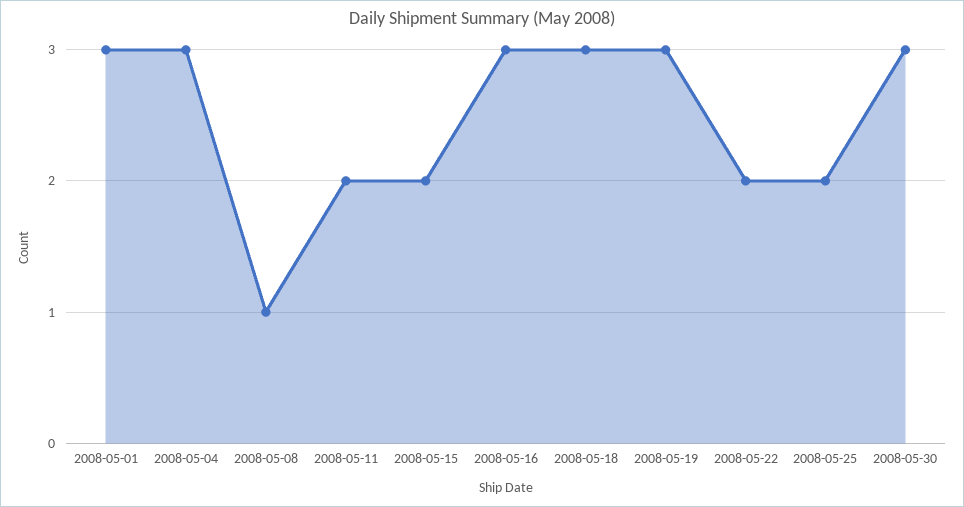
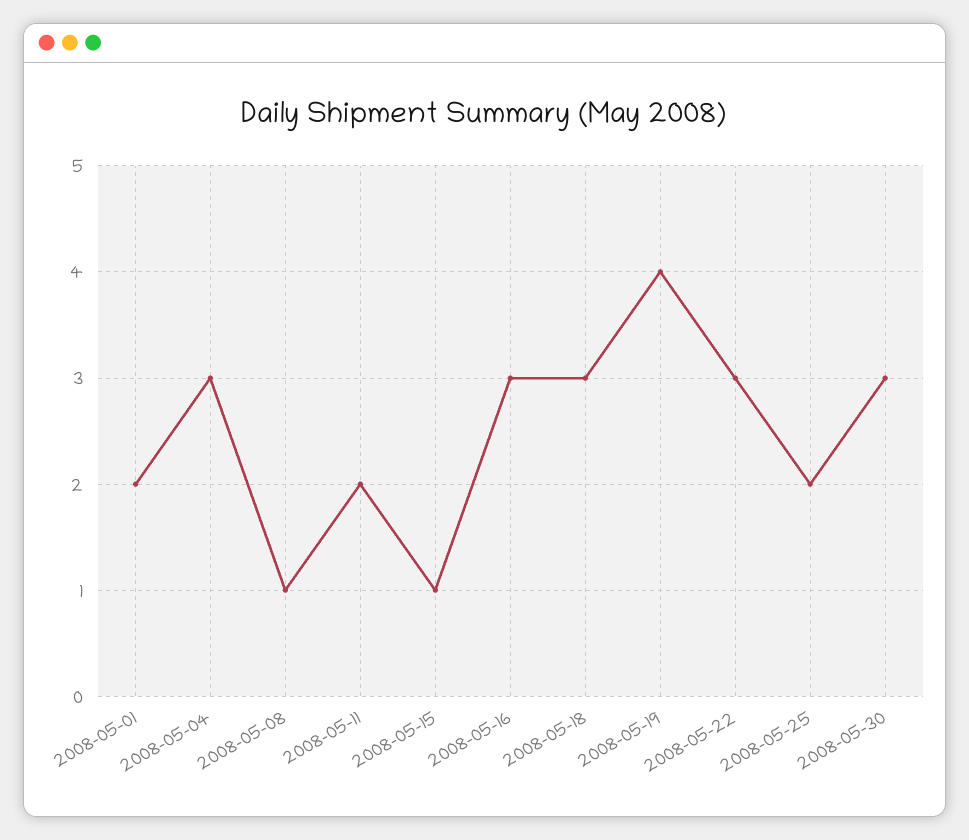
2008-05-01: 3 -> 2
2008-05-15: 2 -> 1
2008-05-19: 3 -> 4
2008-05-22: 2 -> 3

